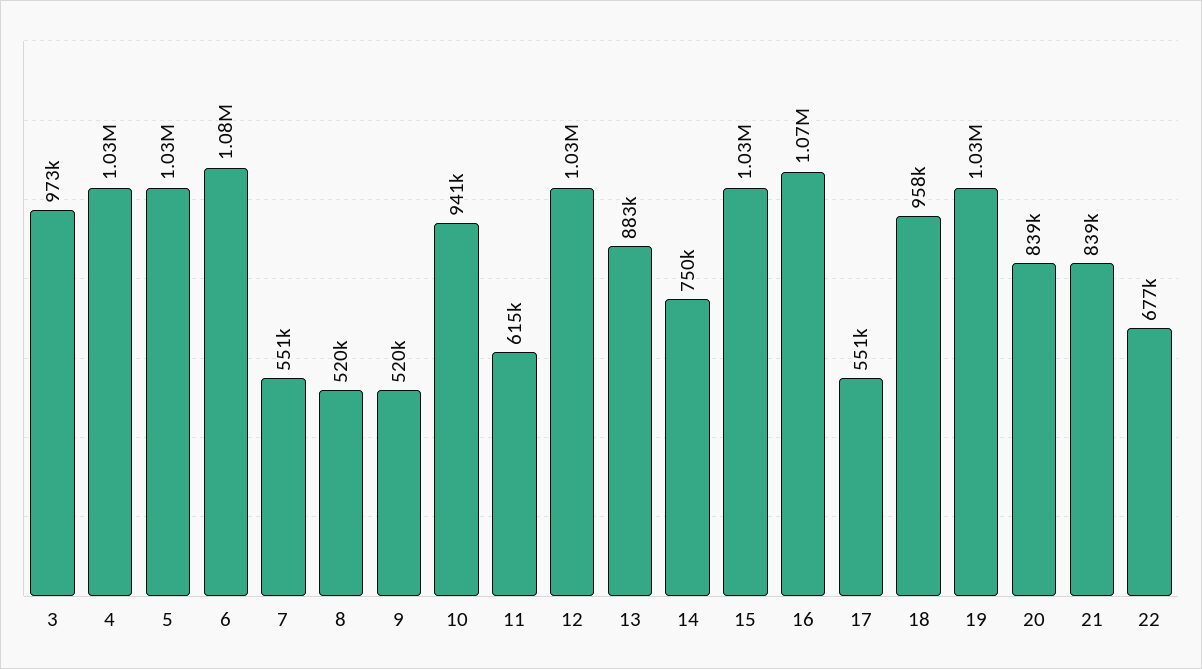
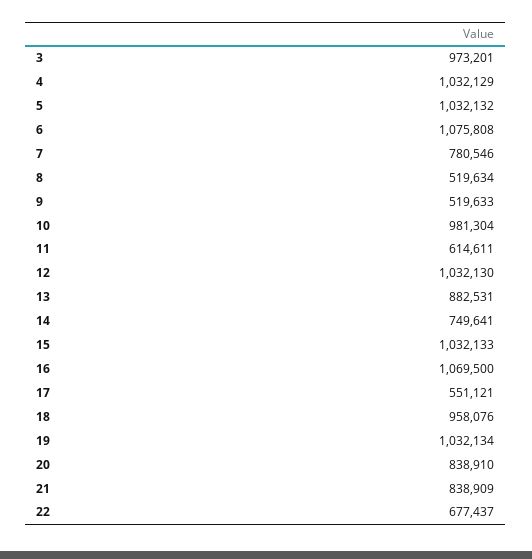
7: 551000 -> 780546
10: 941000 -> 981304

